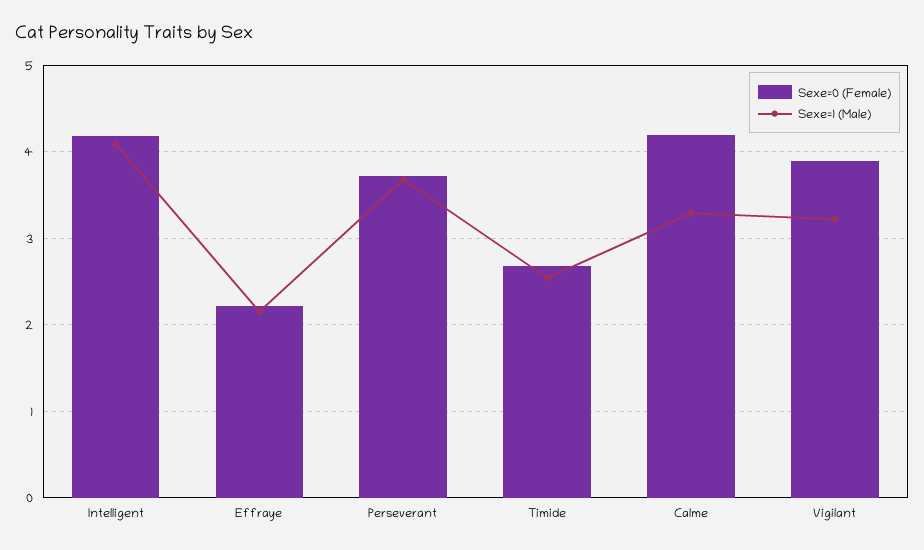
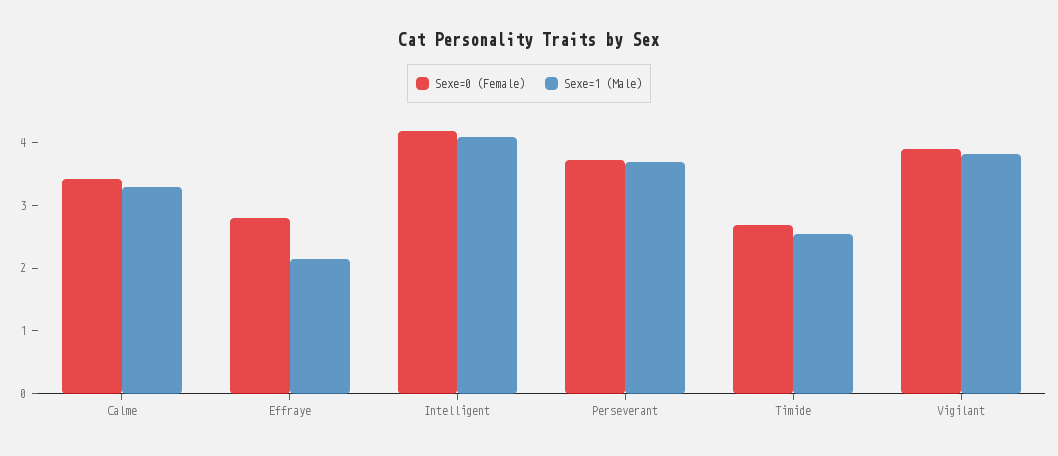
Sexe=0 (Female), Effraye: 2.2 -> 2.8
Sexe=0 (Female), Calme: 4.2 -> 3.4
Sexe=1 (Male), Vigilant: 3.2 -> 3.8

